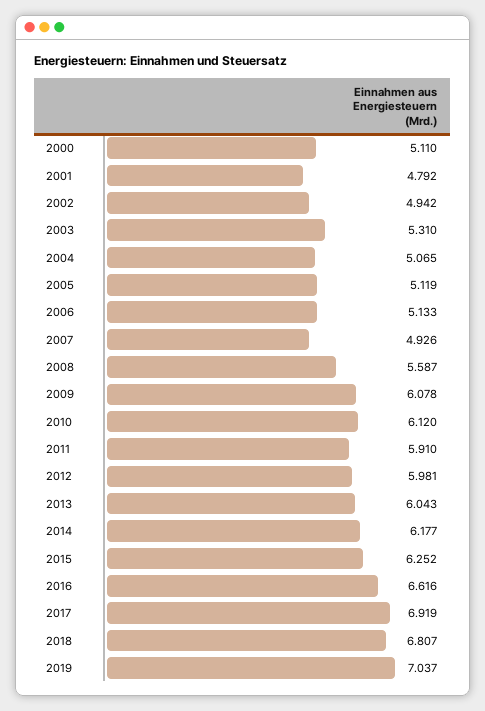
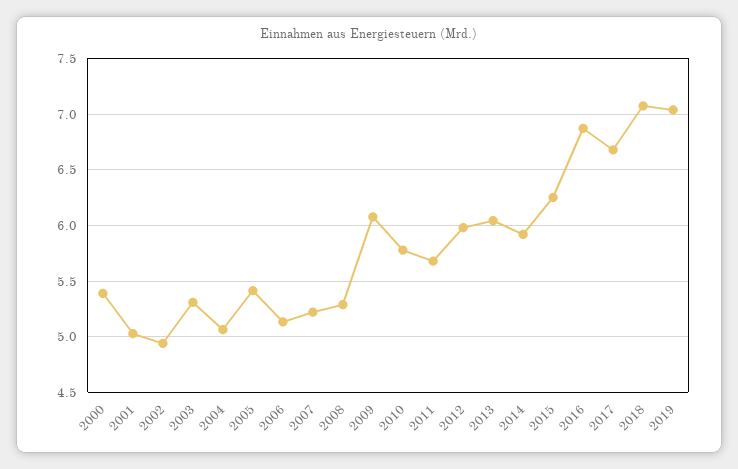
2000: 5.11 -> 5.4
2001: 4.792 -> 5
2005: 5.119 -> 5.4
2007: 4.926 -> 5.2
2008: 5.587 -> 5.3
2010: 6.12 -> 5.8
2011: 5.91 -> 5.7
2014: 6.177 -> 5.9
2016: 6.616 -> 6.9
2017: 6.919 -> 6.7
2018: 6.807 -> 7.1

